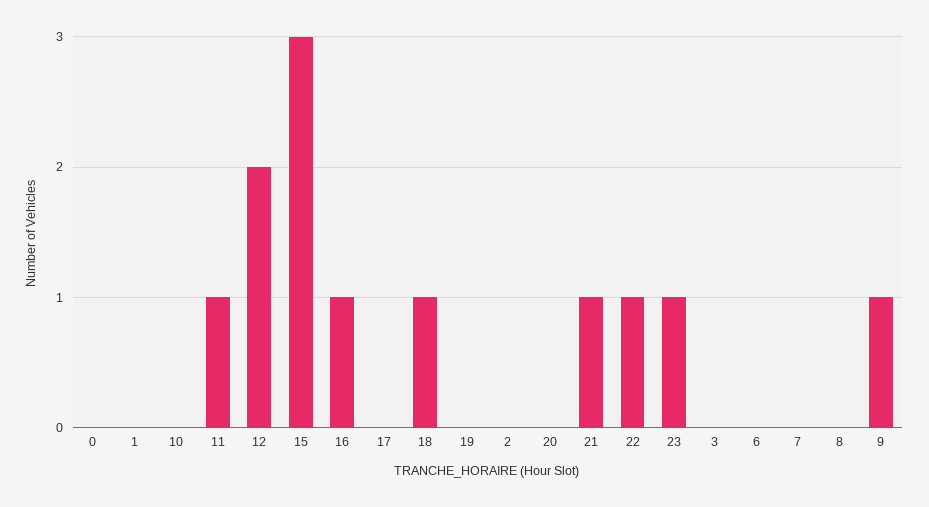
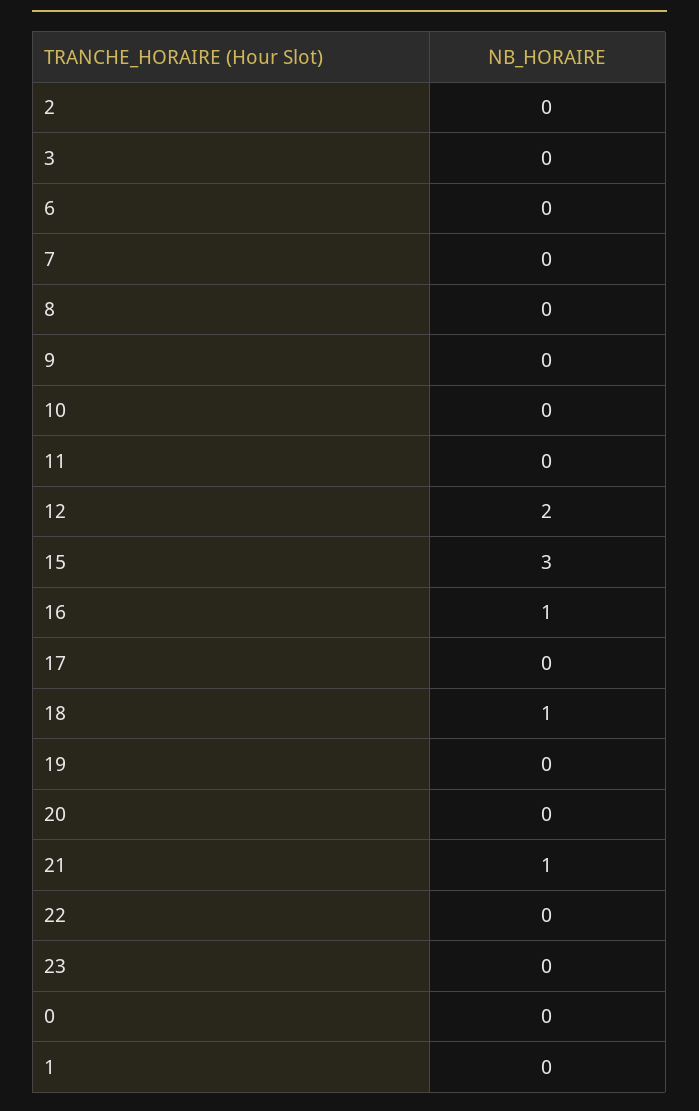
11: 1 -> 0
22: 1 -> 0
23: 1 -> 0
9: 1 -> 0

